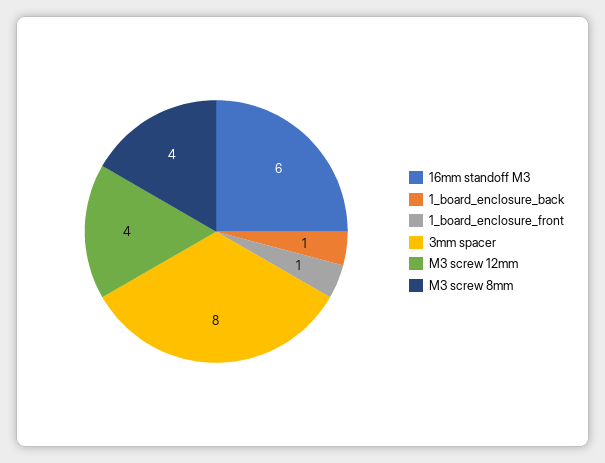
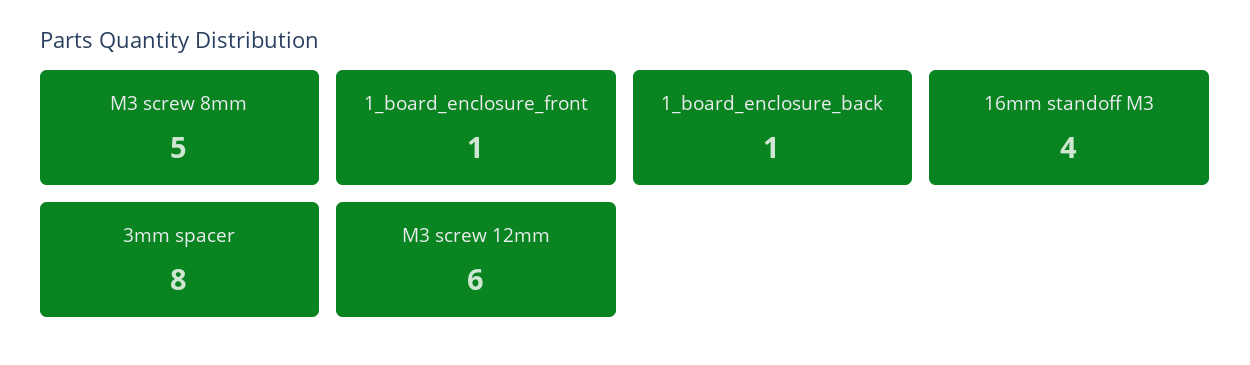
16mm standoff M3: 6 -> 4
M3 screw 12mm: 4 -> 6
M3 screw 8mm: 4 -> 5

